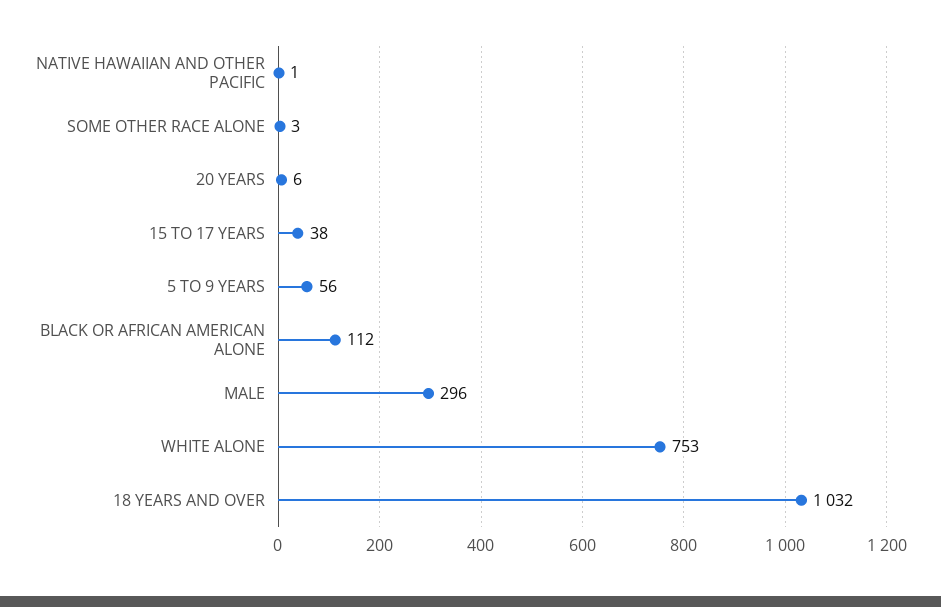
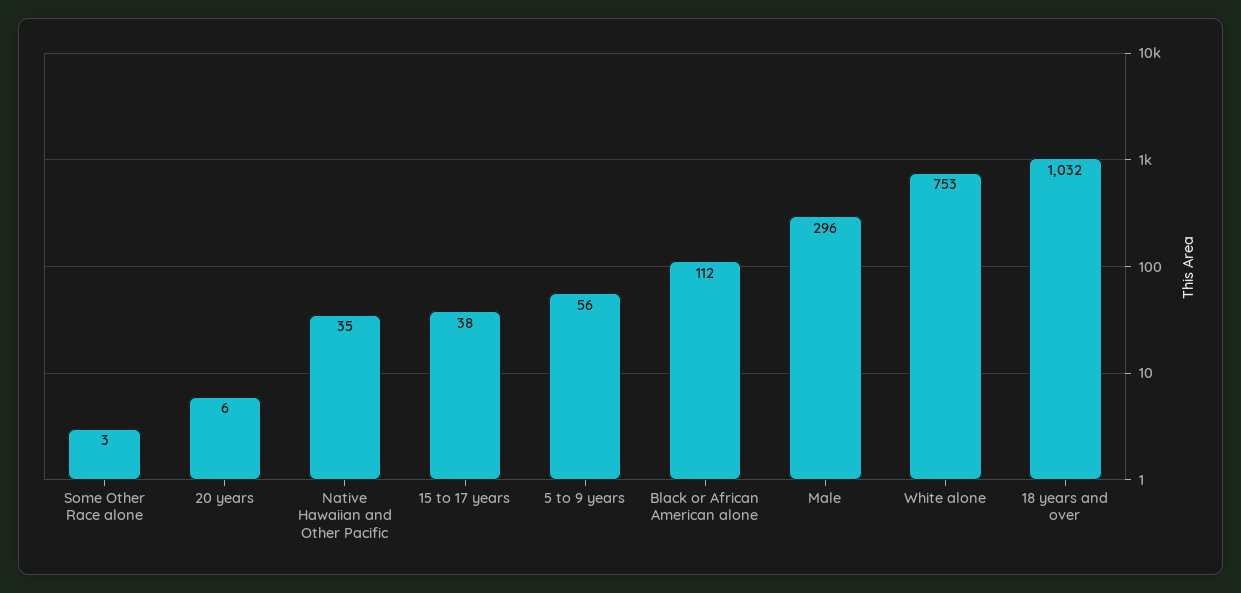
NATIVE HAWAIIAN AND OTHER PACIFIC: 1 -> 35

